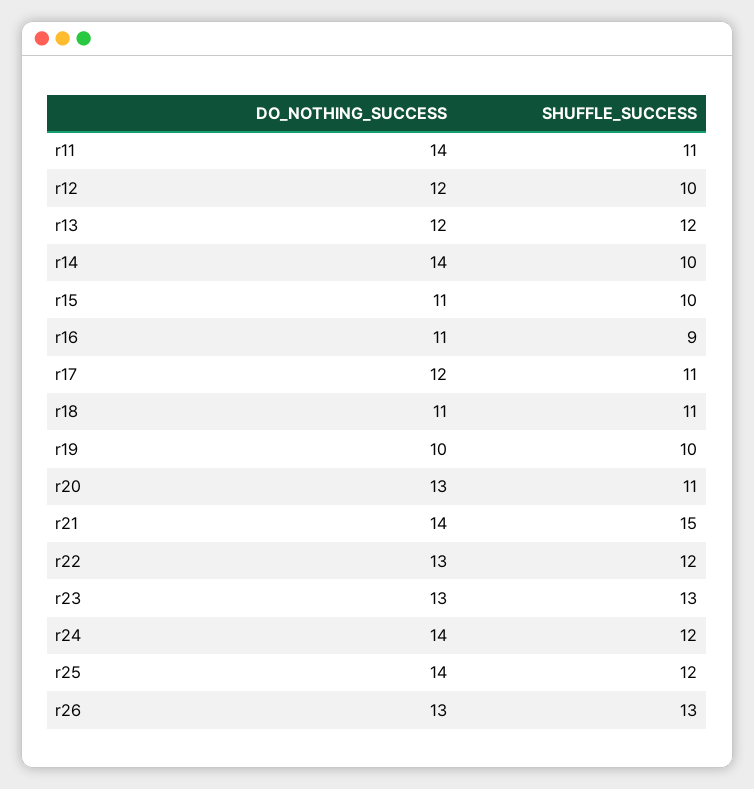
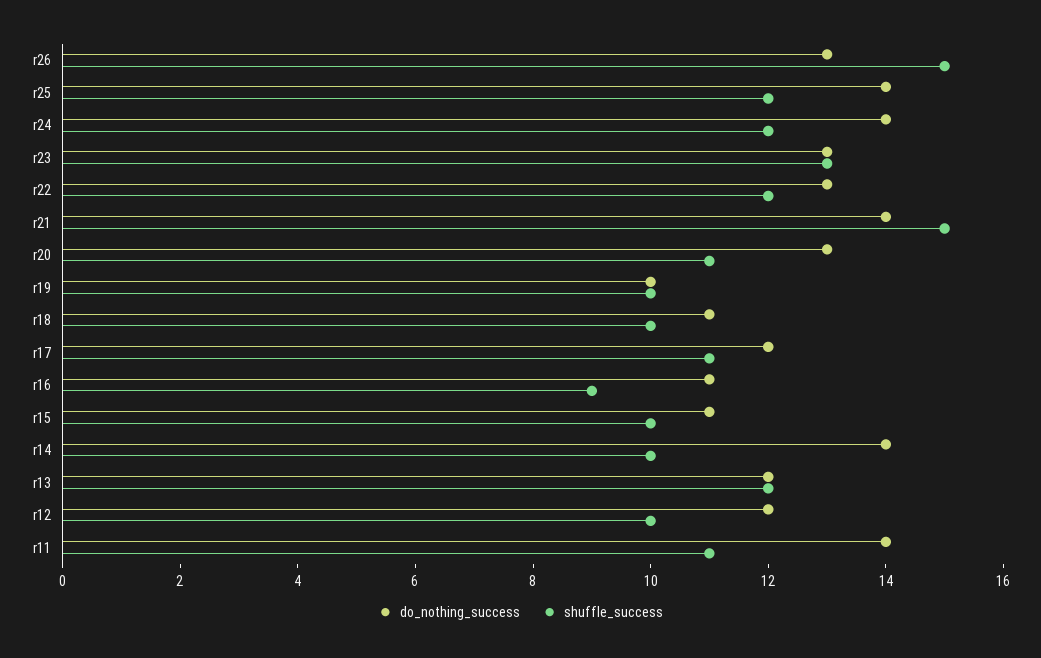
SHUFFLE_SUCCESS, r18: 11 -> 10
SHUFFLE_SUCCESS, r26: 13 -> 15

